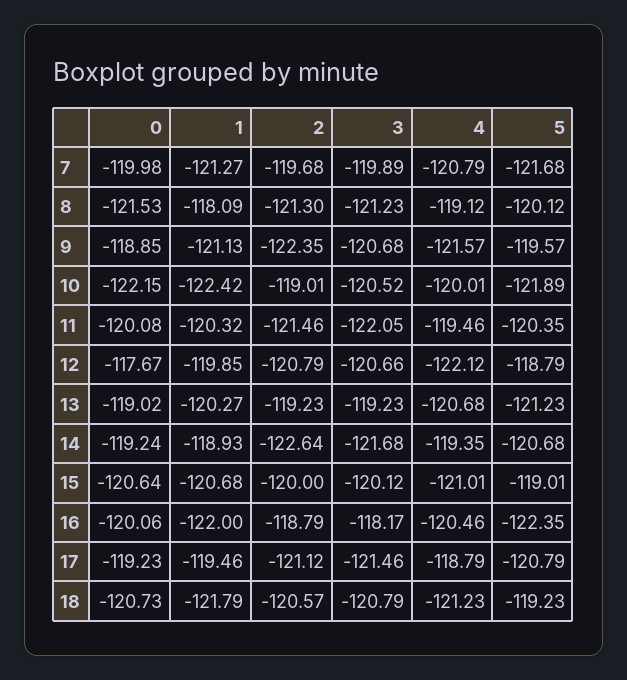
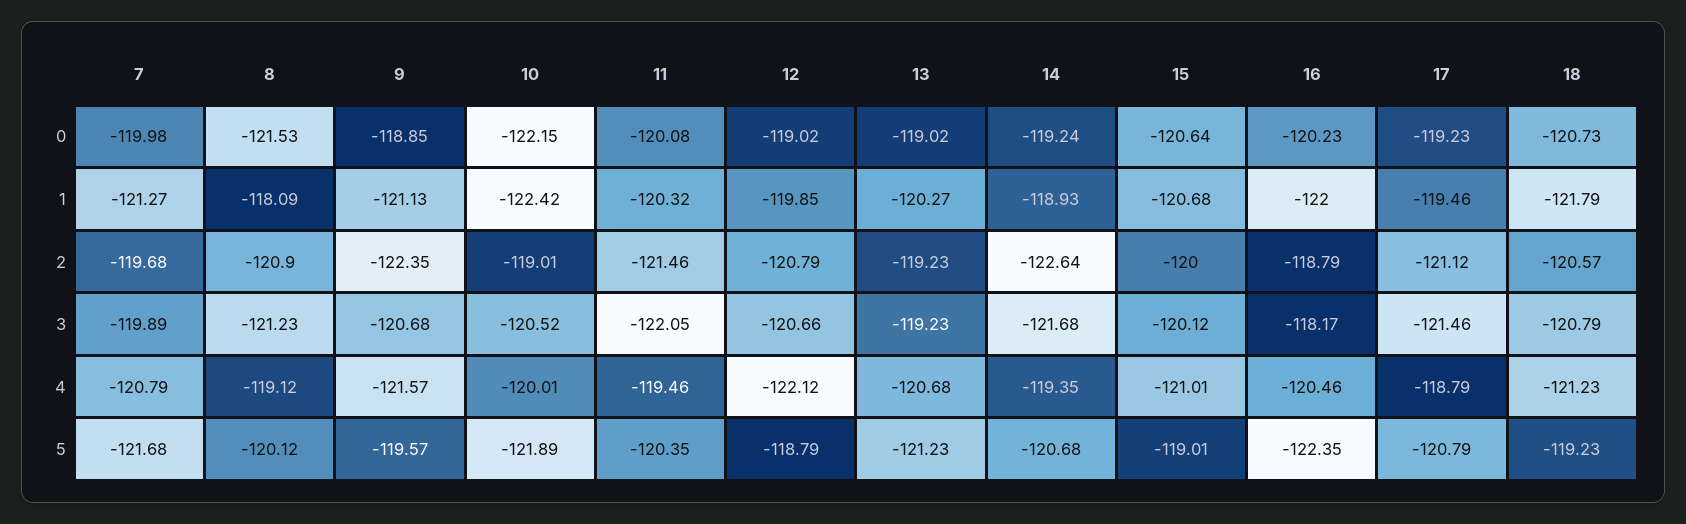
2, 8: -121.3 -> -120.9
0, 12: -117.67 -> -119.02
0, 16: -120.06 -> -120.23

